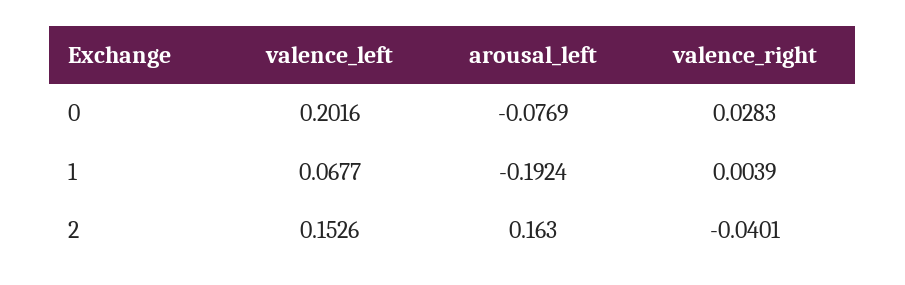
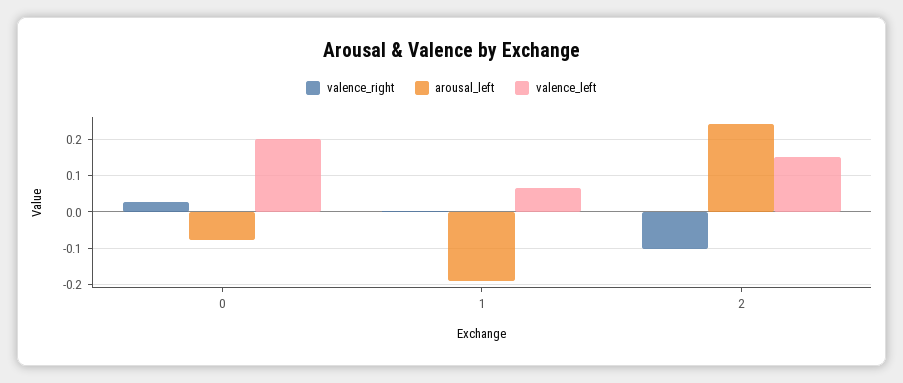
arousal_left, 2: 0.163 -> 0.24
valence_right, 2: -0.0401 -> -0.1

